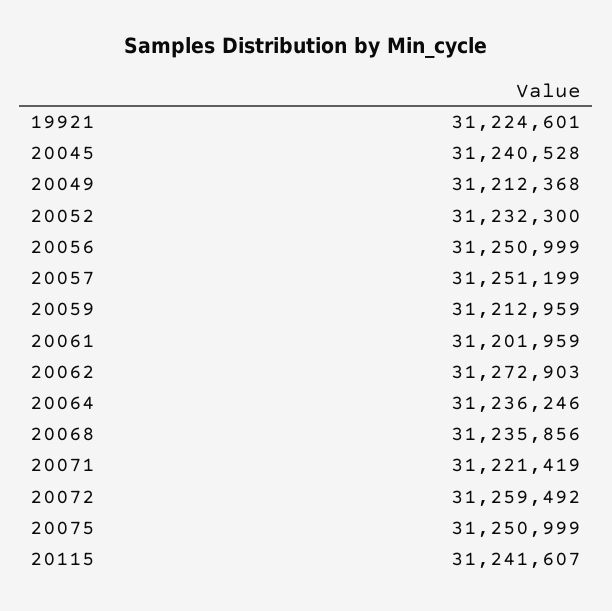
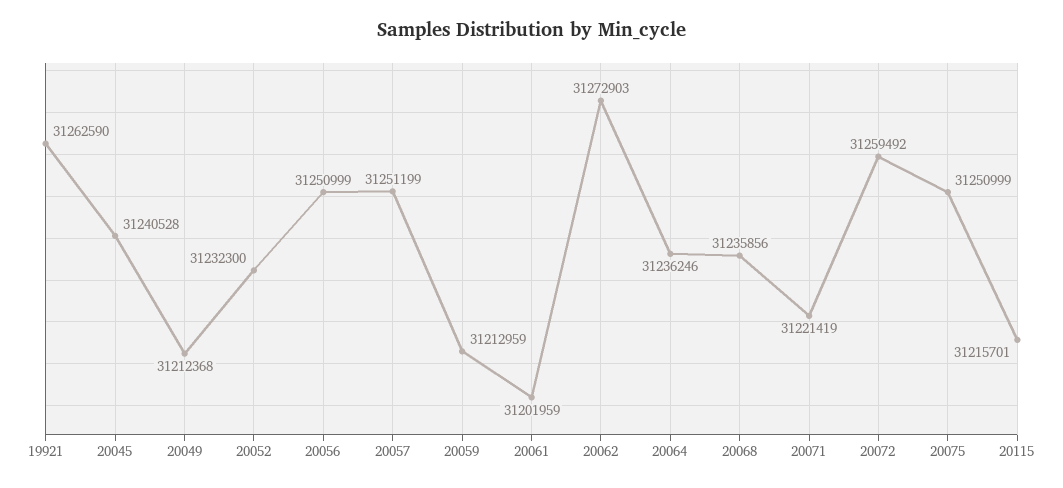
19921: 31224601 -> 31262590
20115: 31241607 -> 31215701

